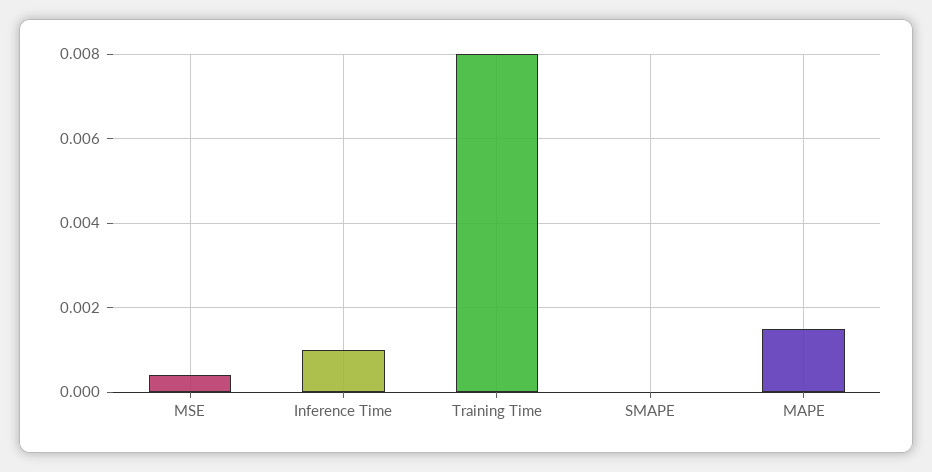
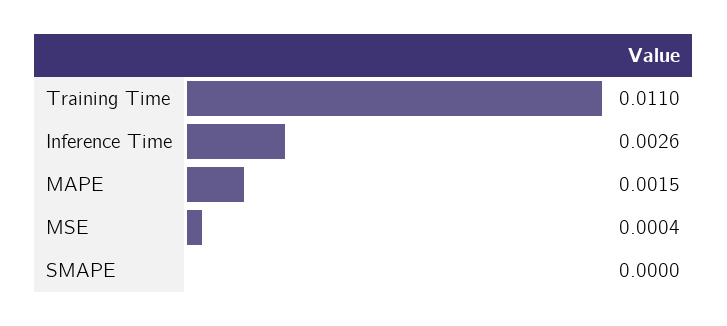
Inference Time: 0.001 -> 0.0026
Training Time: 0.008 -> 0.011

